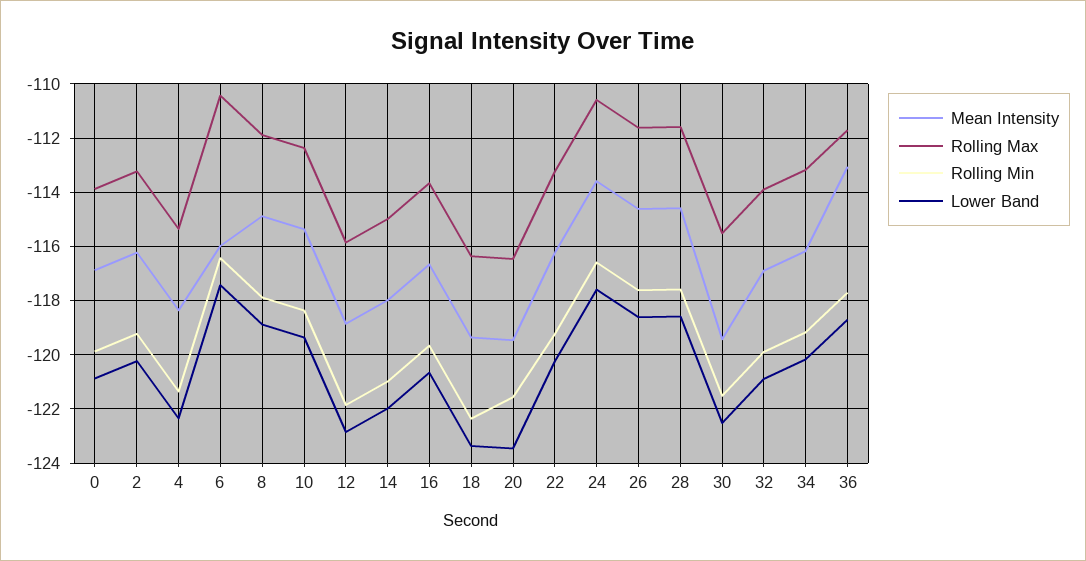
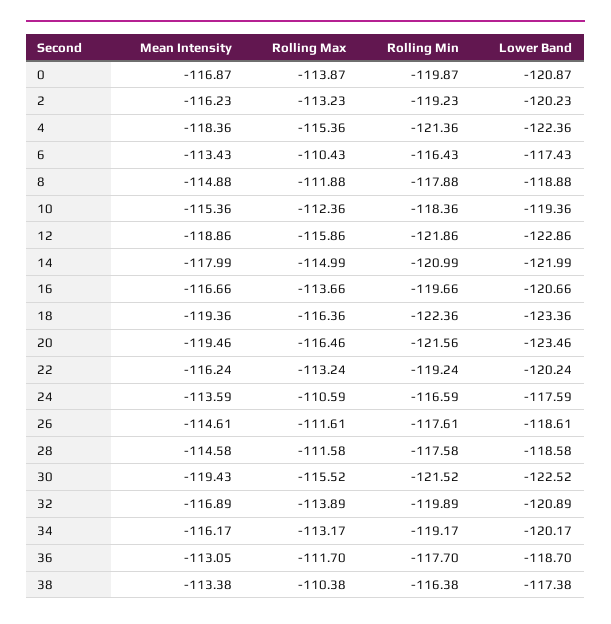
Mean Intensity, 6: -116 -> -113.43
Mean Intensity, 38: none -> -113.38
Rolling Max, 38: none -> -110.38
Rolling Min, 38: none -> -116.38
Lower Band, 38: none -> -117.38

